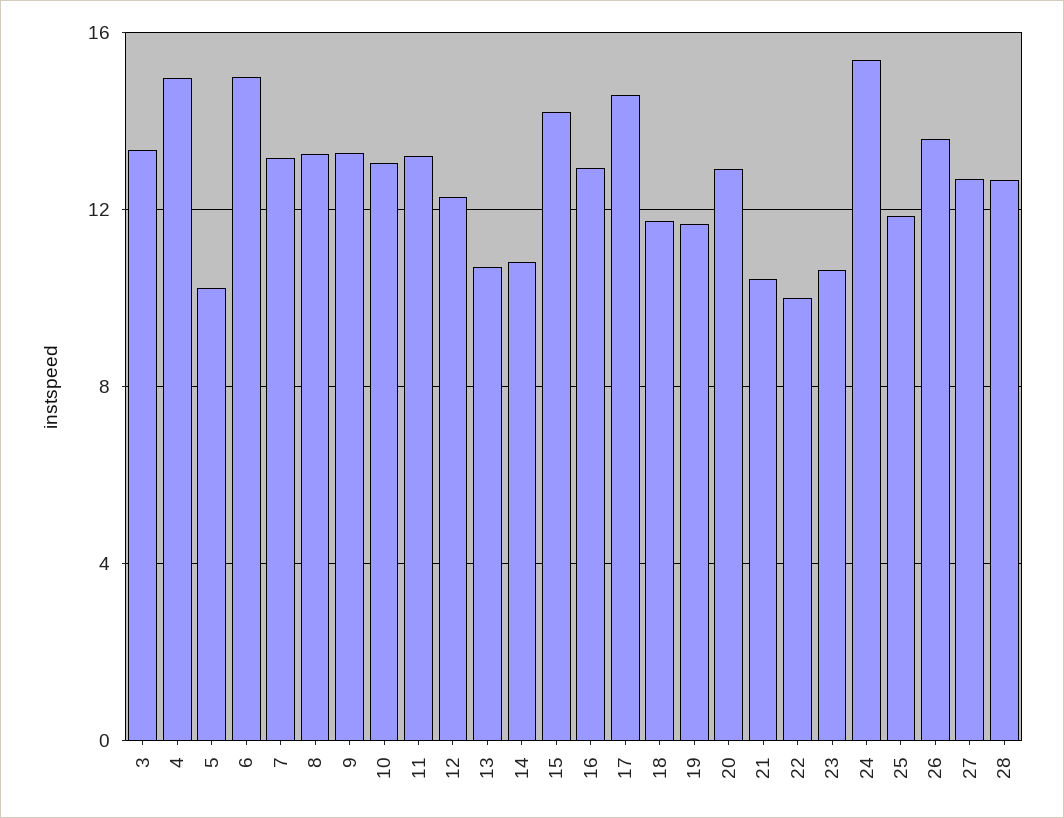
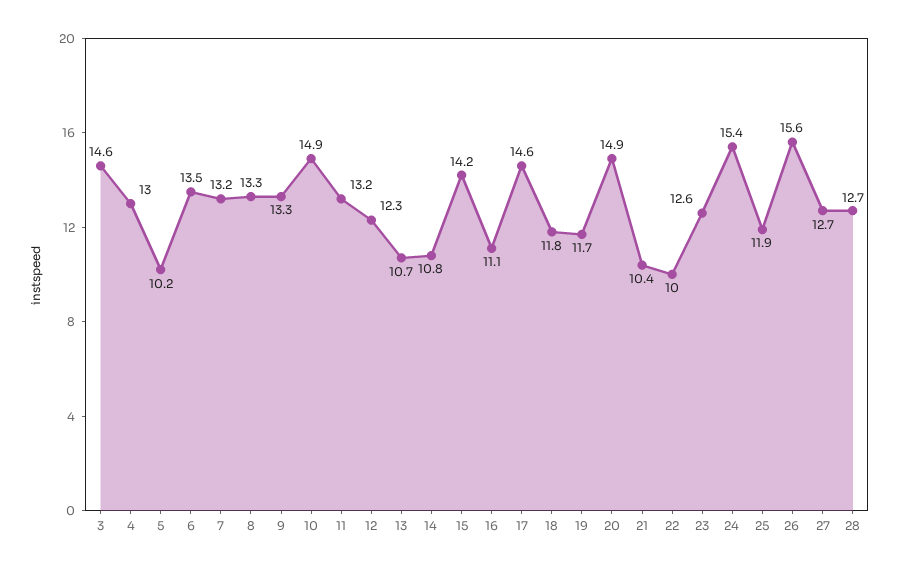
3: 13.5 -> 14.6
4: 15 -> 13
6: 15 -> 13.5
10: 13 -> 14.9
16: 13 -> 11.1
20: 13 -> 14.9
23: 10.5 -> 12.6
26: 13.5 -> 15.6

